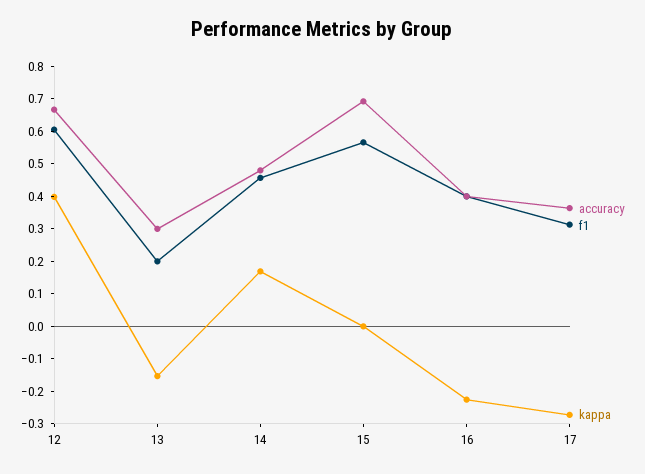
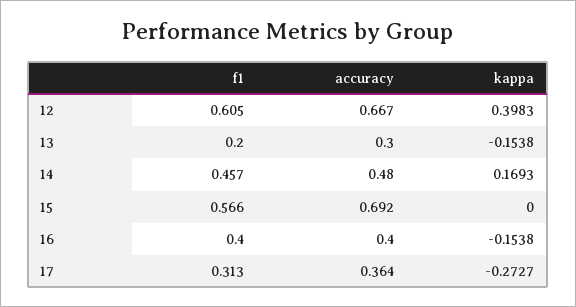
kappa, 16: -0.225 -> -0.1538

